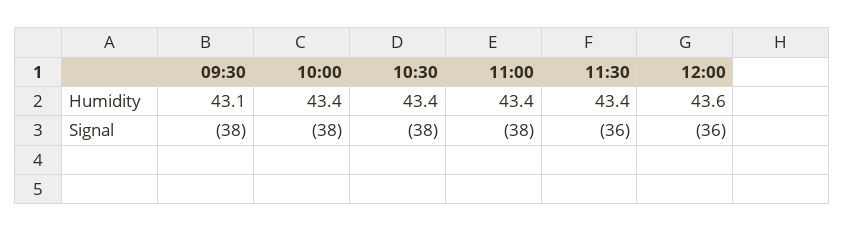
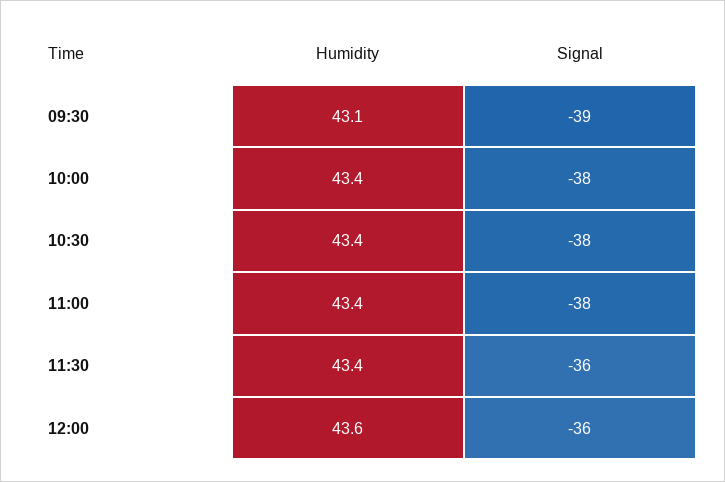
09:30, Signal: -38 -> -39

